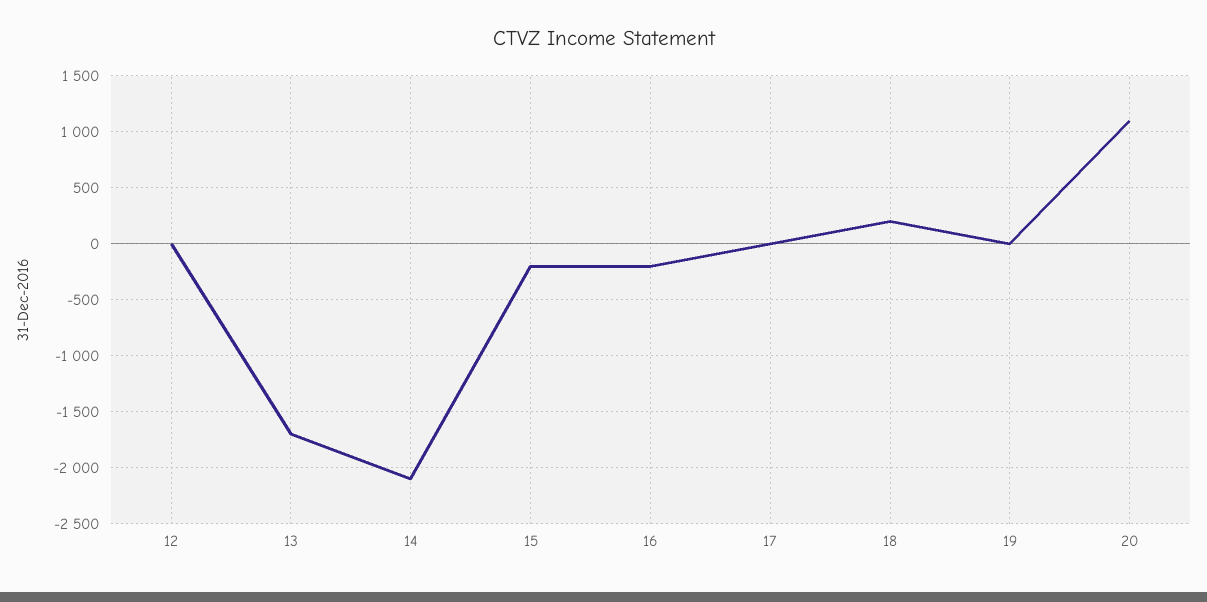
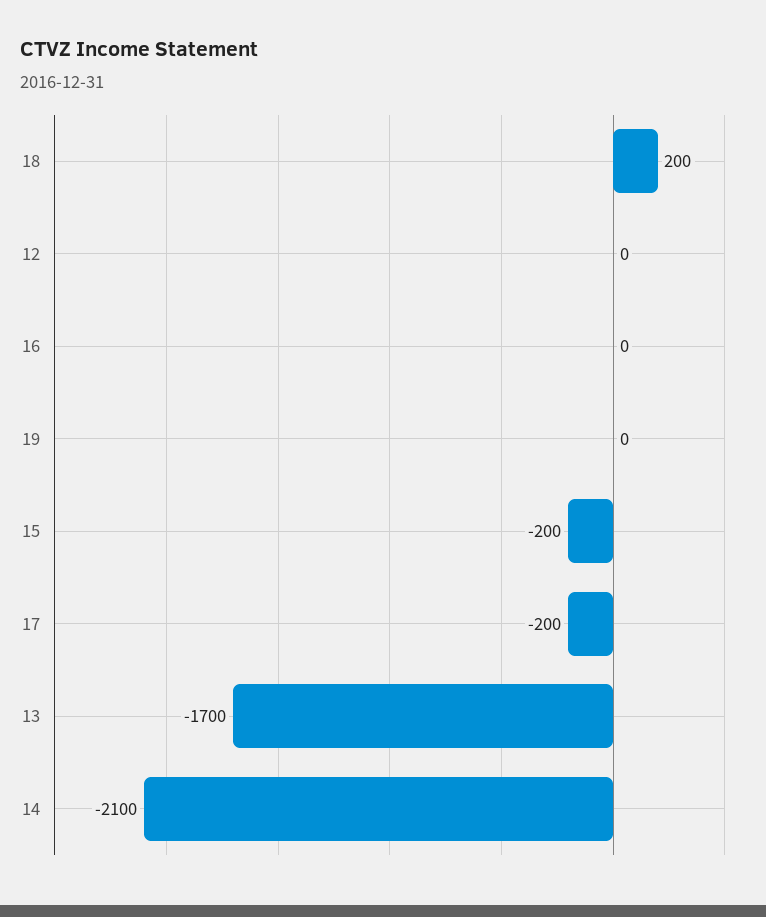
16: -200 -> 0
17: 0 -> -200
20: 1100 -> none

